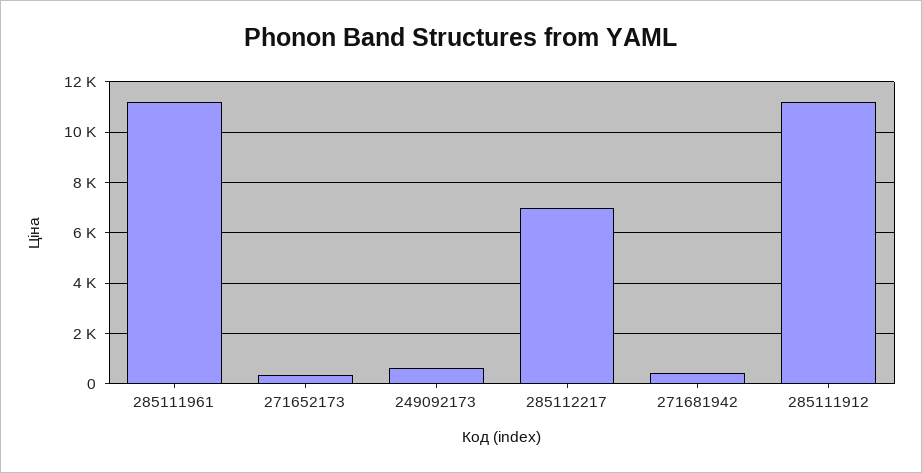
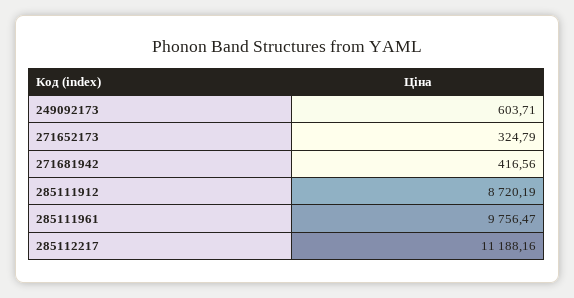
285111961: 11250 -> 9756.47
285112217: 7000 -> 11188.16
285111912: 11250 -> 8720.19

